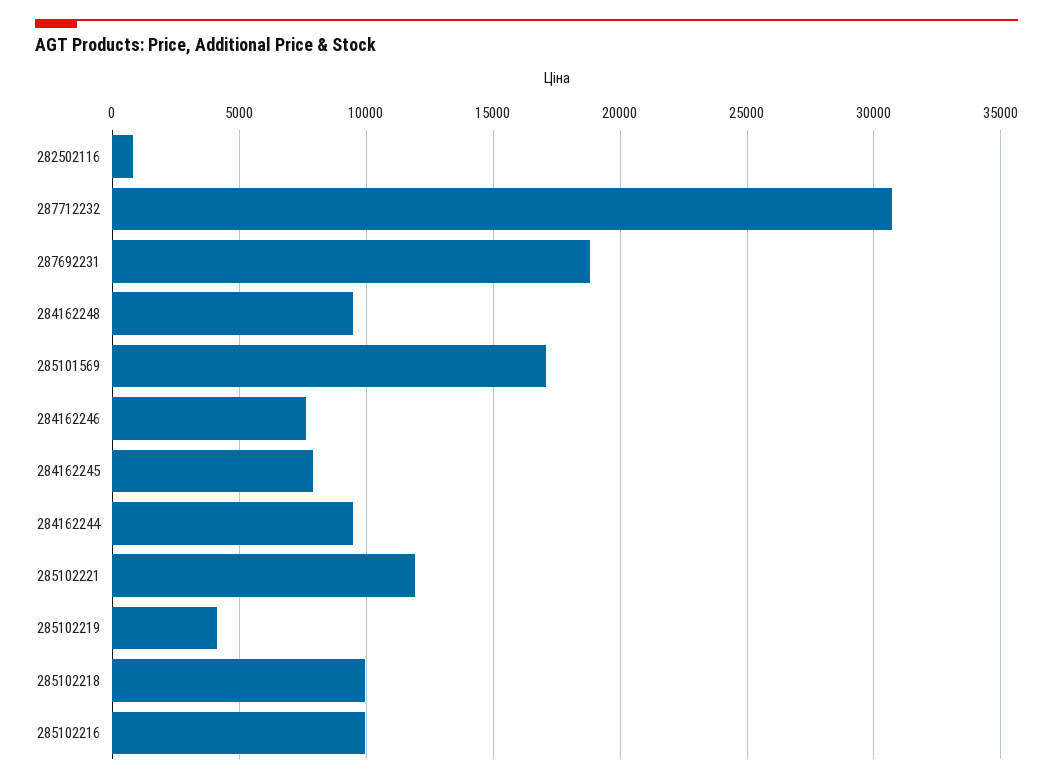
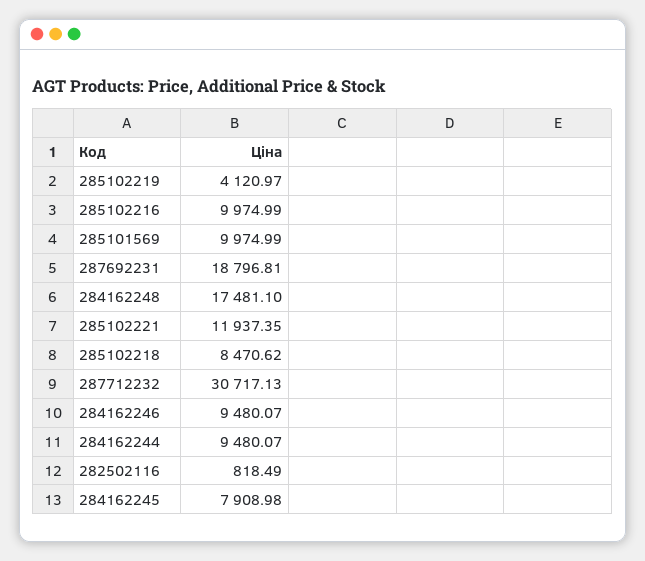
284162248: 9500 -> 17481.1
285101569: 17000 -> 9974.99
284162246: 7500 -> 9480.07
285102218: 10000 -> 8470.62

